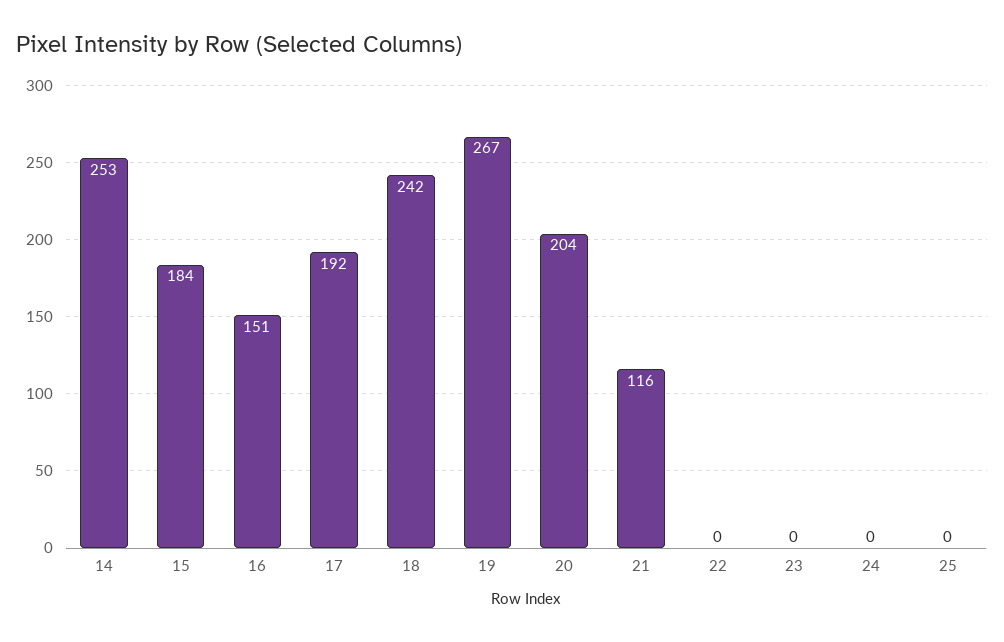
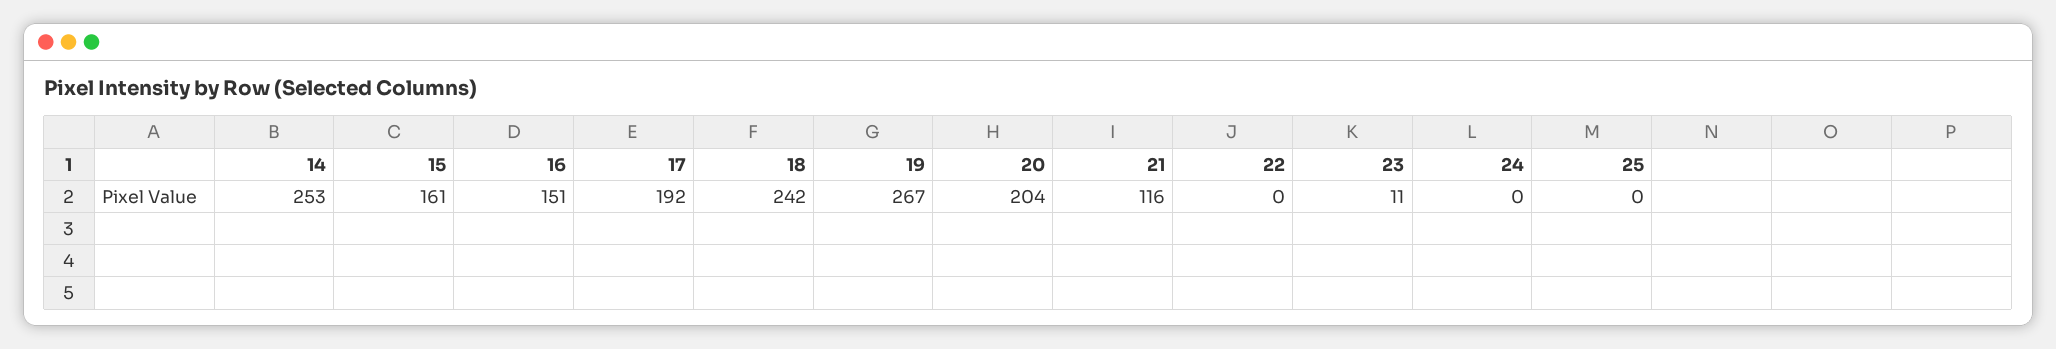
15: 184 -> 161
23: 0 -> 11

